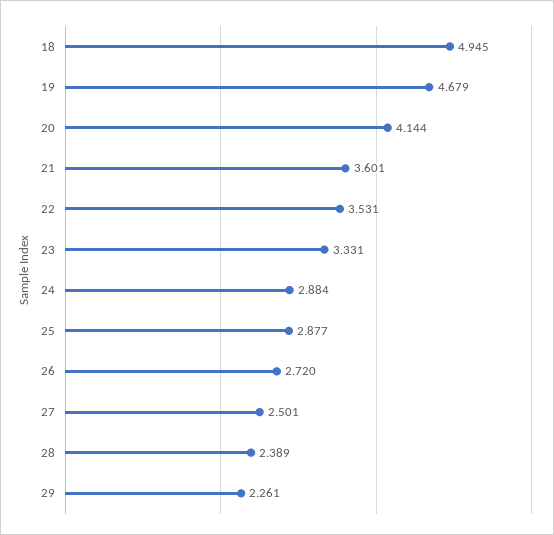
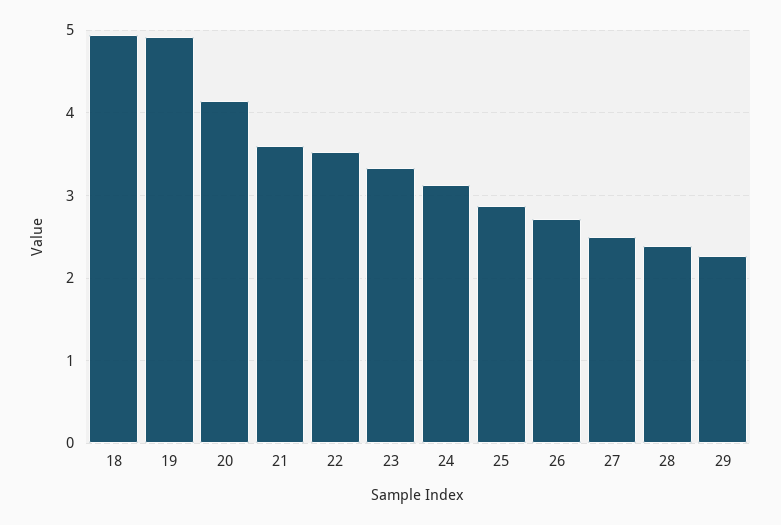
19: 4.679 -> 4.9
24: 2.884 -> 3.1

